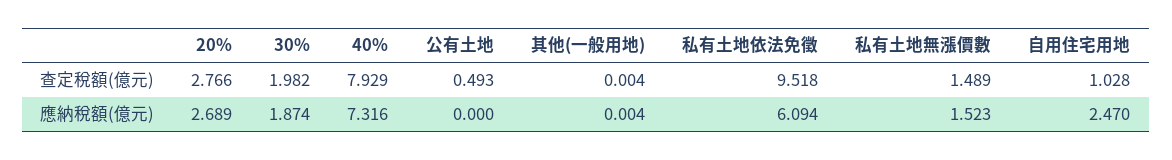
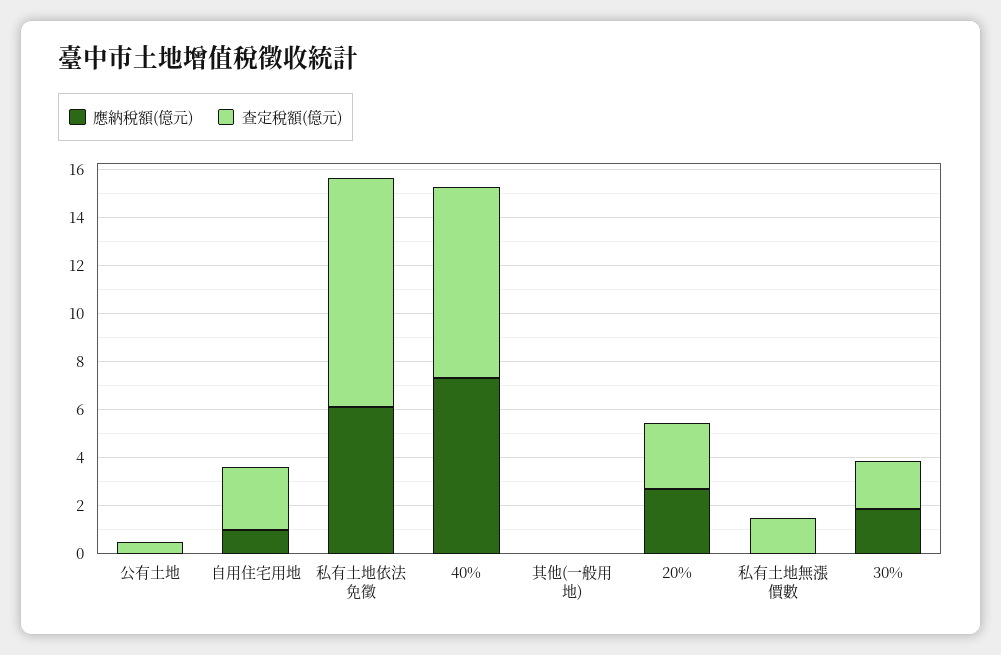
查定稅額(億元), 自用住宅用地: 1.028 -> 2.5
應納稅額(億元), 私有土地無漲價數: 1.523 -> 0
應納稅額(億元), 自用住宅用地: 2.47 -> 1

